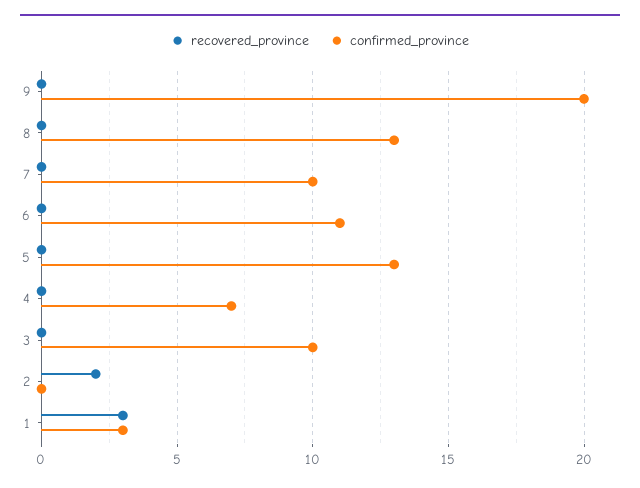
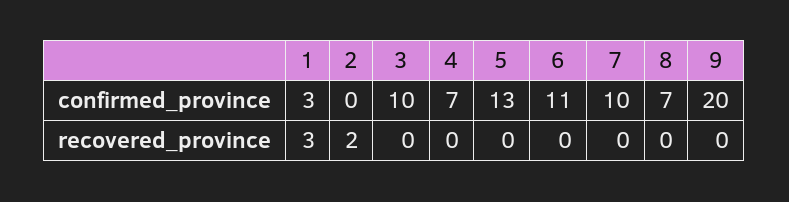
confirmed_province, 8: 13 -> 7

